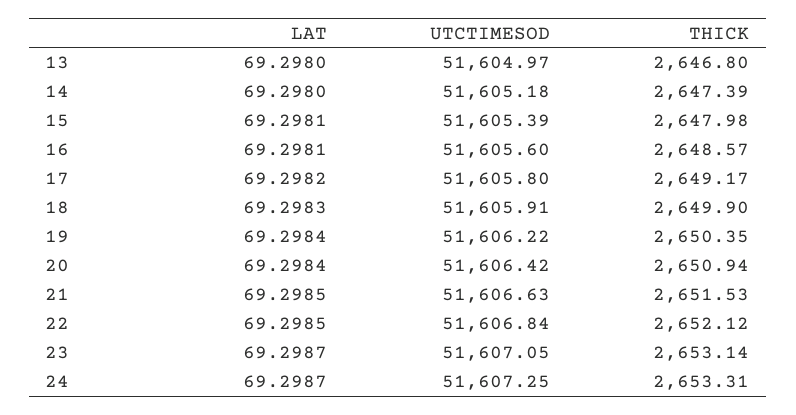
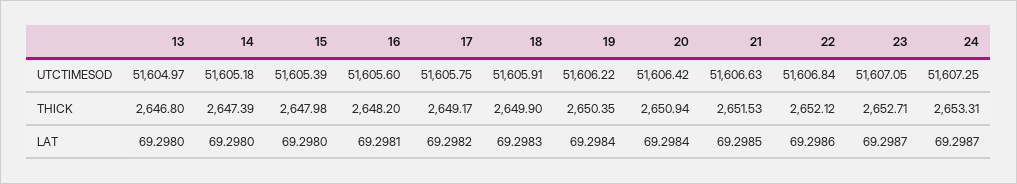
LAT, 15: 69.2981 -> 69.298
THICK, 16: 2648.57 -> 2648.2
UTCTIMESOD, 17: 51605.8 -> 51605.75
LAT, 22: 69.2985 -> 69.2986
THICK, 23: 2653.14 -> 2652.71

